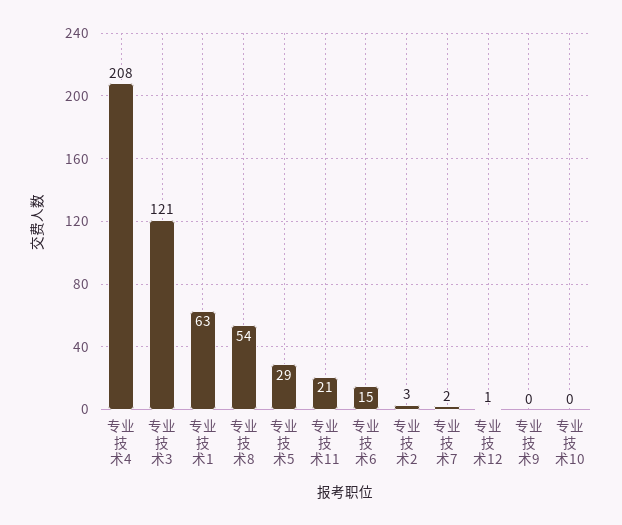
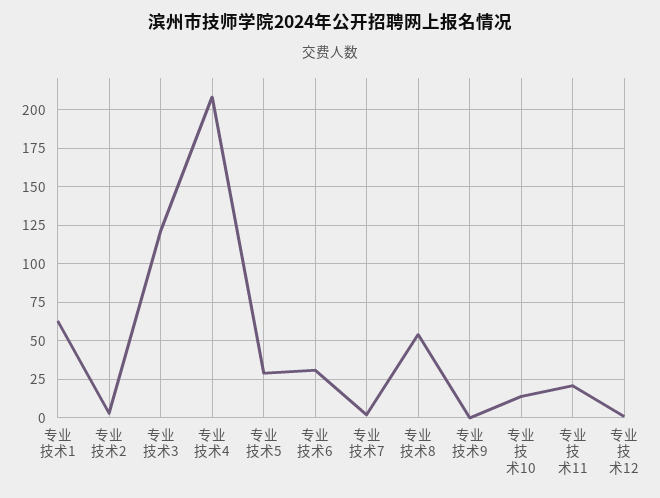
专业技术6: 15 -> 30
专业技术10: 0 -> 15

